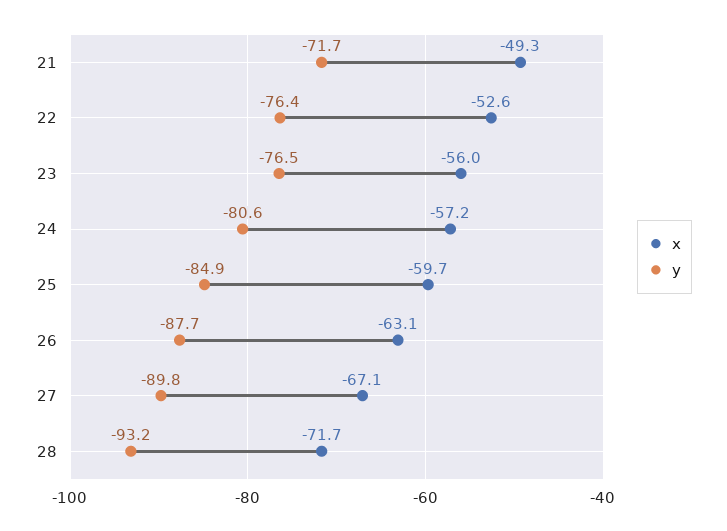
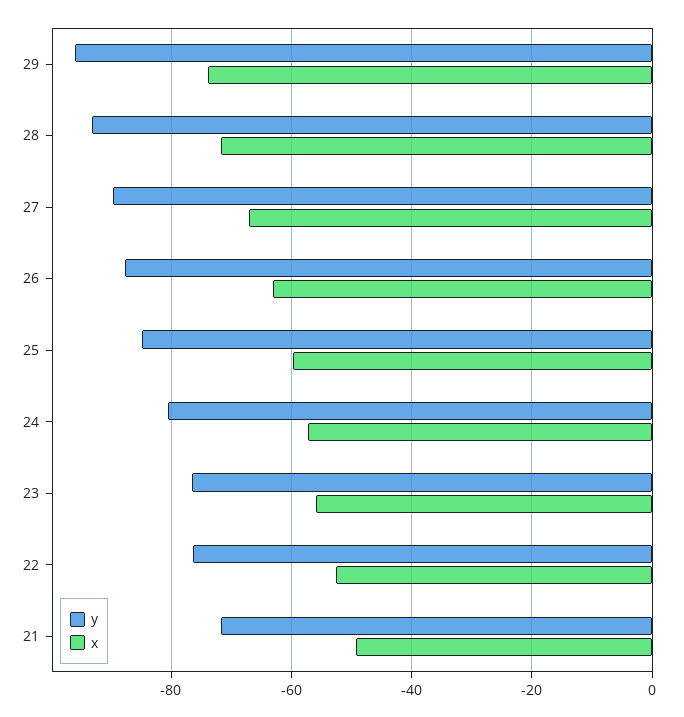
y, 29: none -> -96
x, 29: none -> -74

